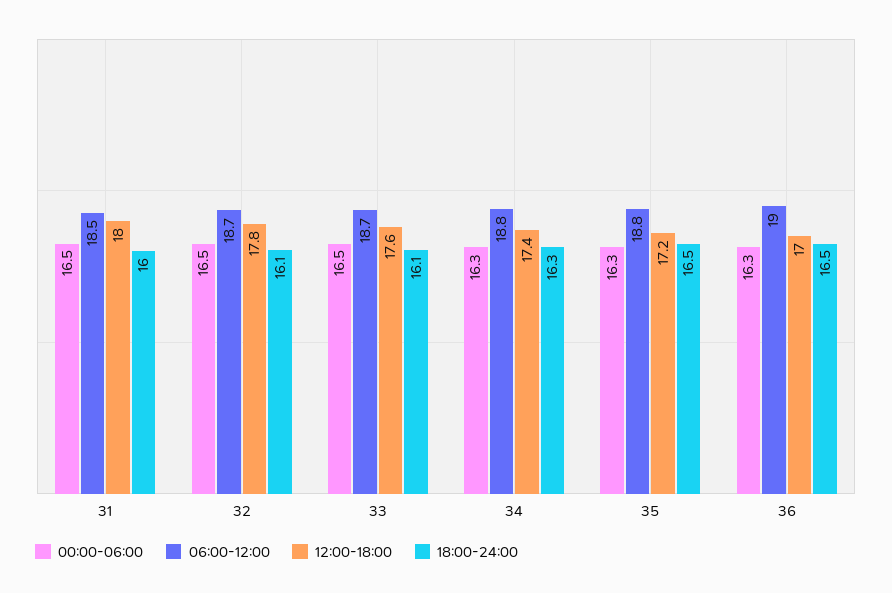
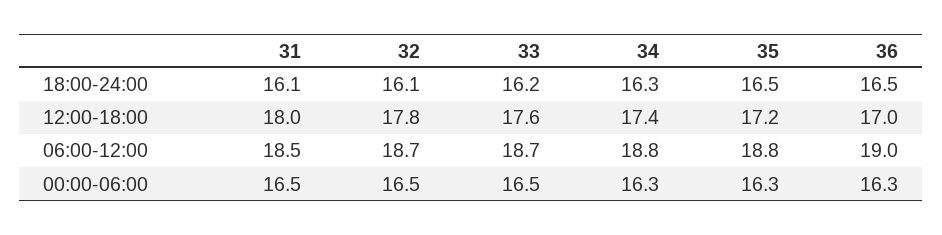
18:00-24:00, 31: 16 -> 16.1
18:00-24:00, 33: 16.1 -> 16.2

